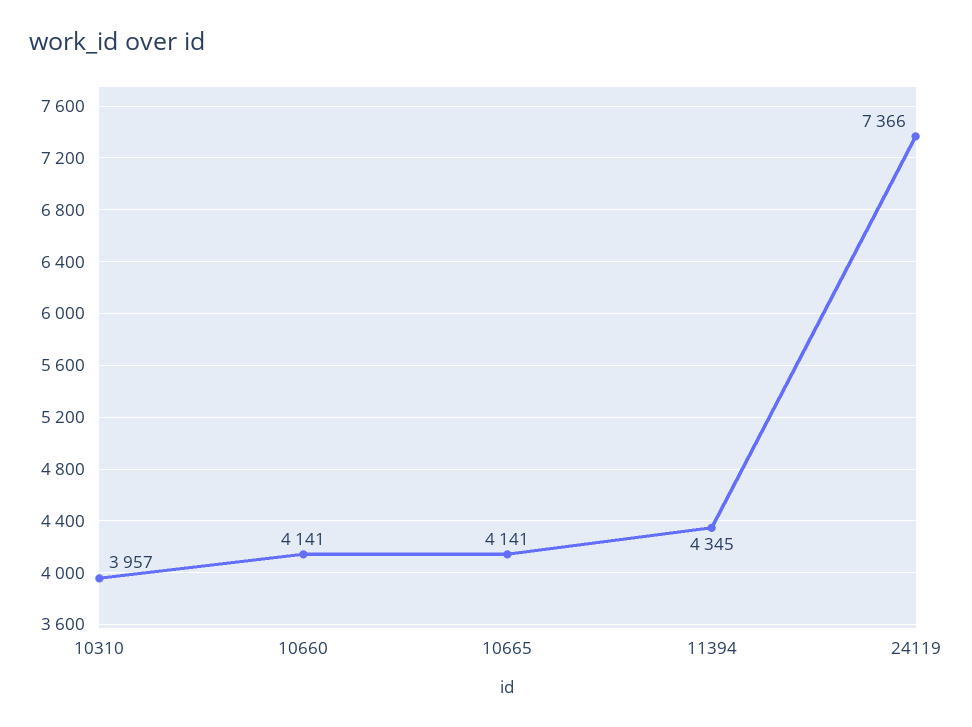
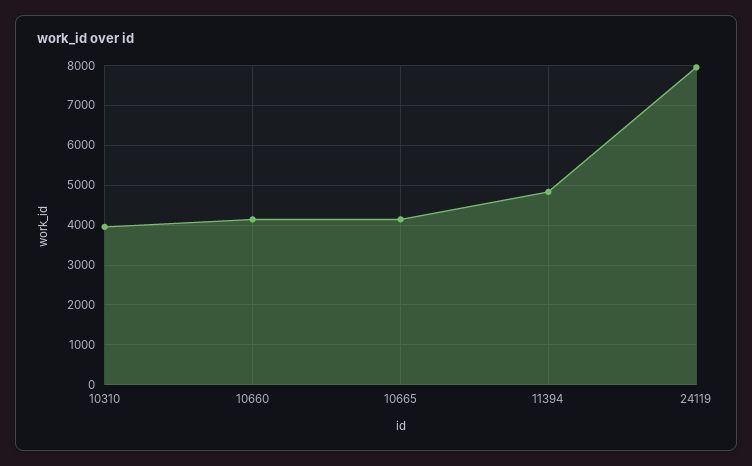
11394: 4345 -> 4800
24119: 7366 -> 8000

